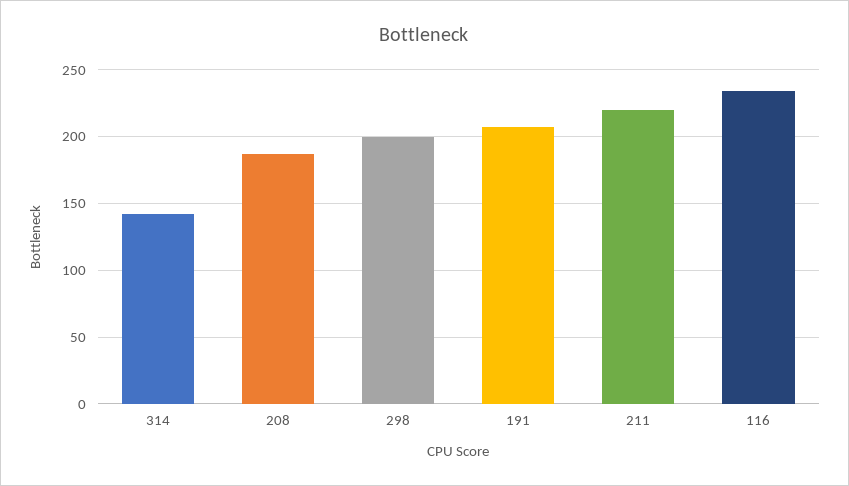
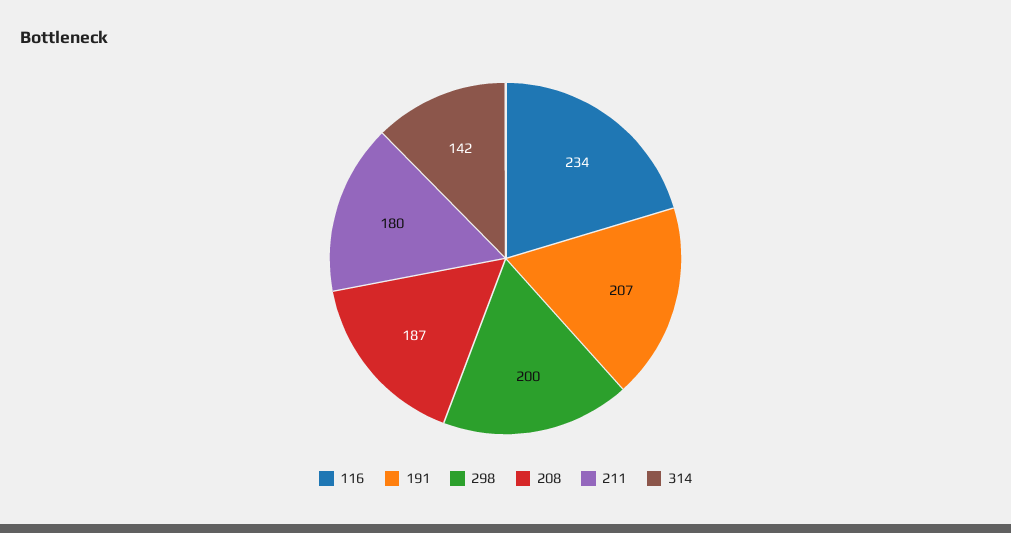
211: 220 -> 180

